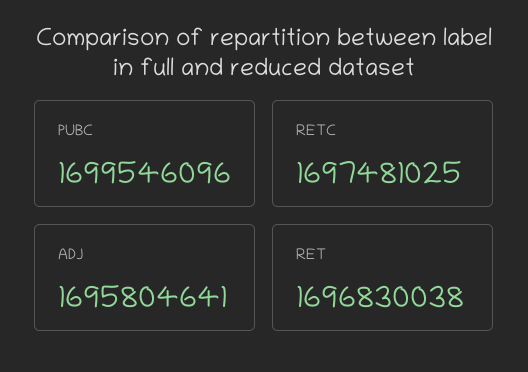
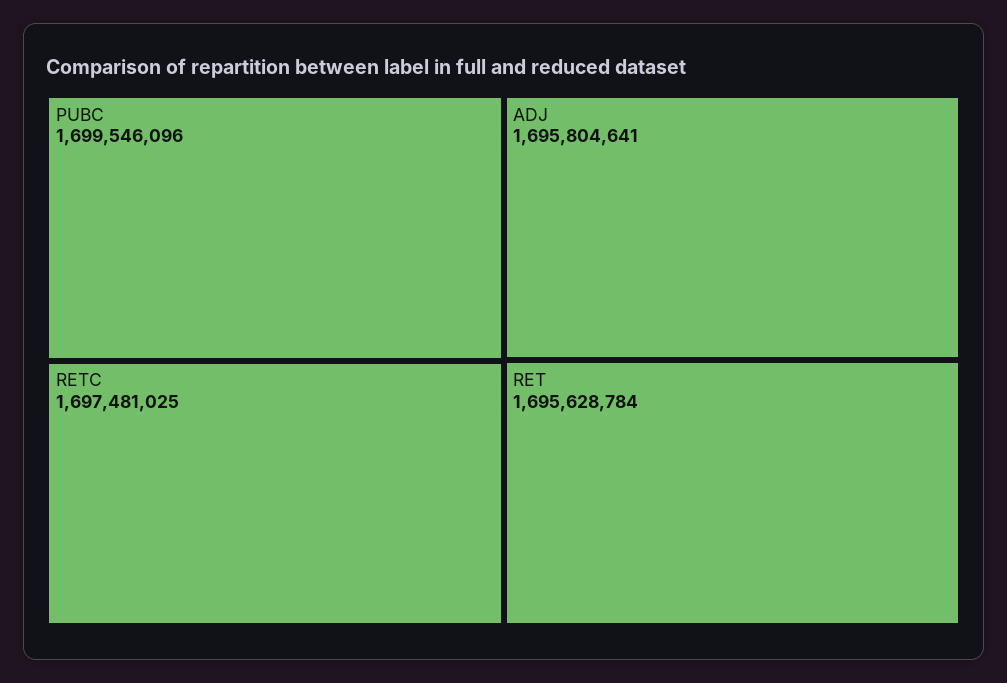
RET: 1696830038 -> 1695628784

